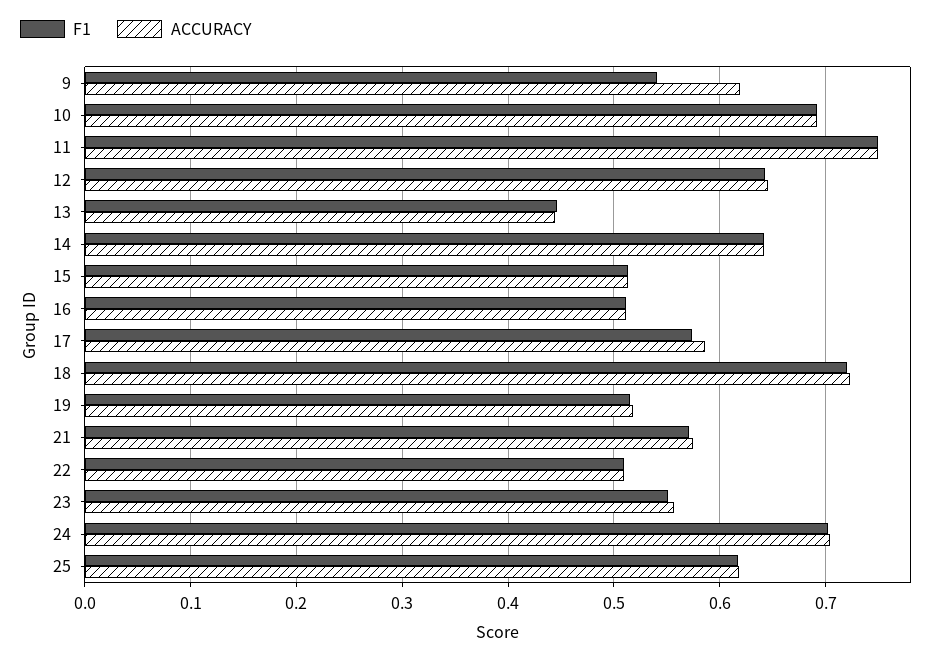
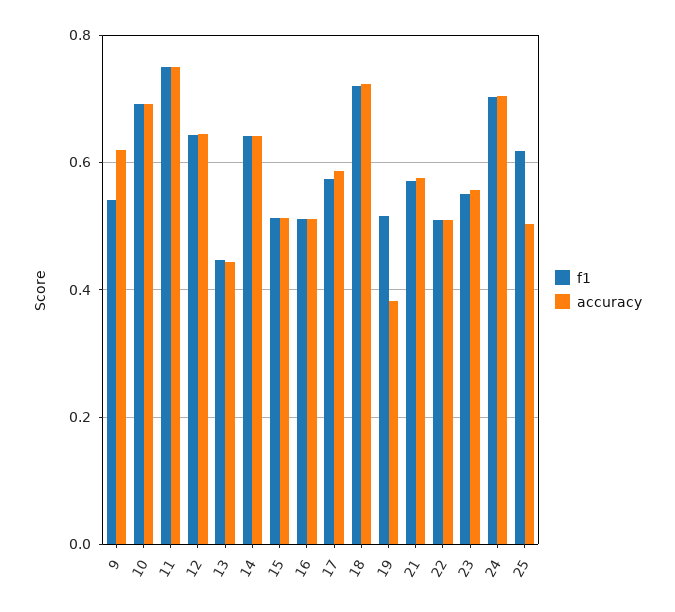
ACCURACY, 19: 0.52 -> 0.38
ACCURACY, 25: 0.62 -> 0.5

